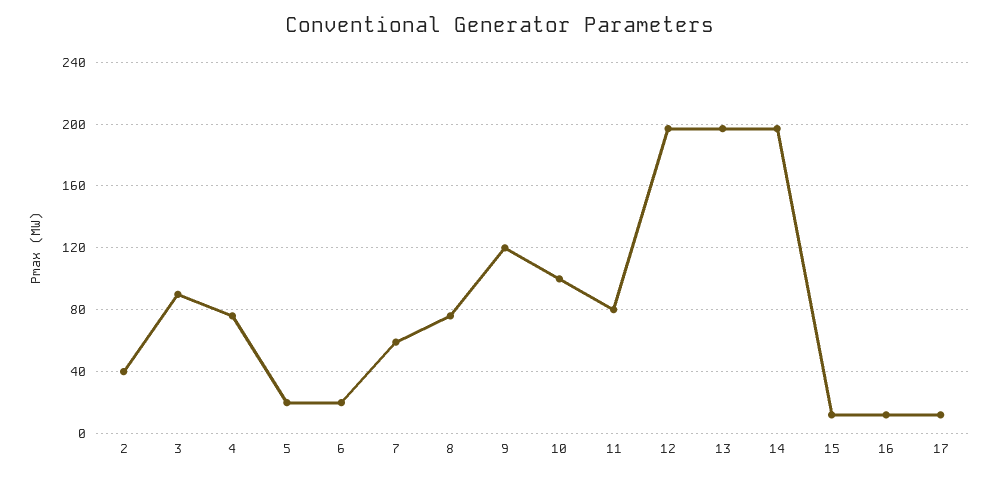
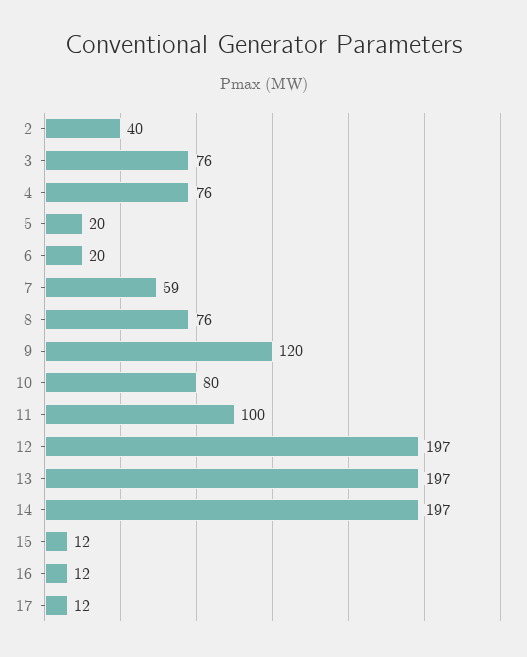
3: 90 -> 76
10: 100 -> 80
11: 80 -> 100

